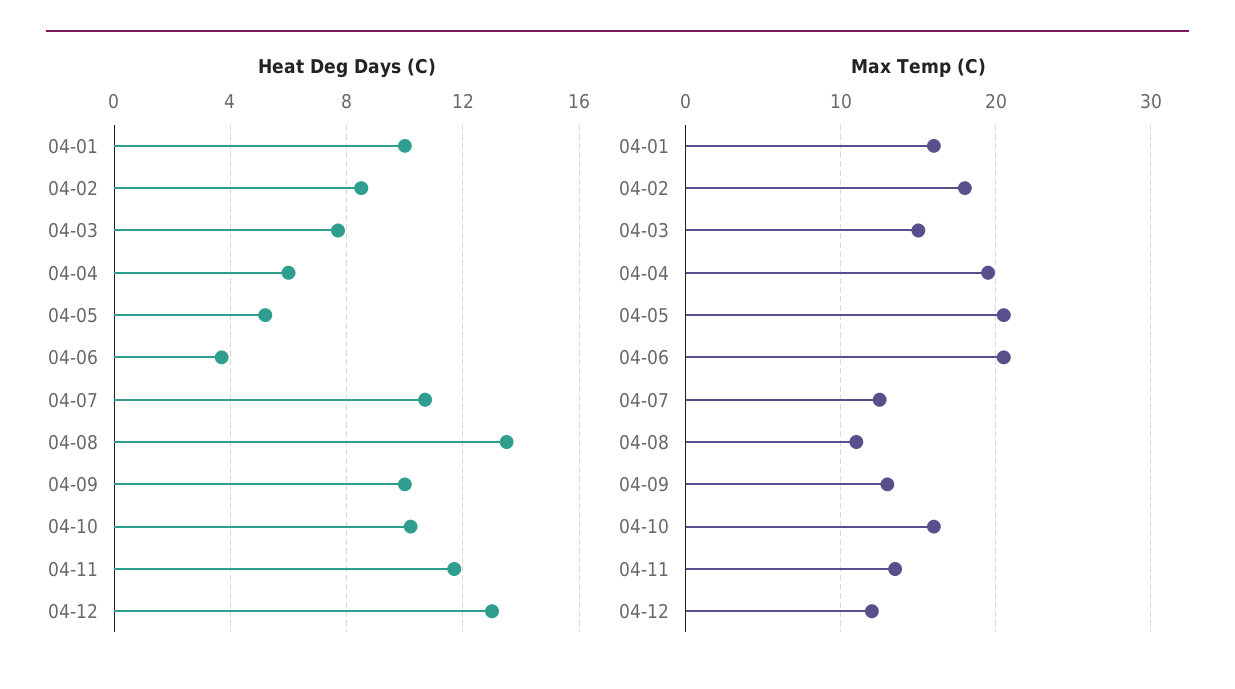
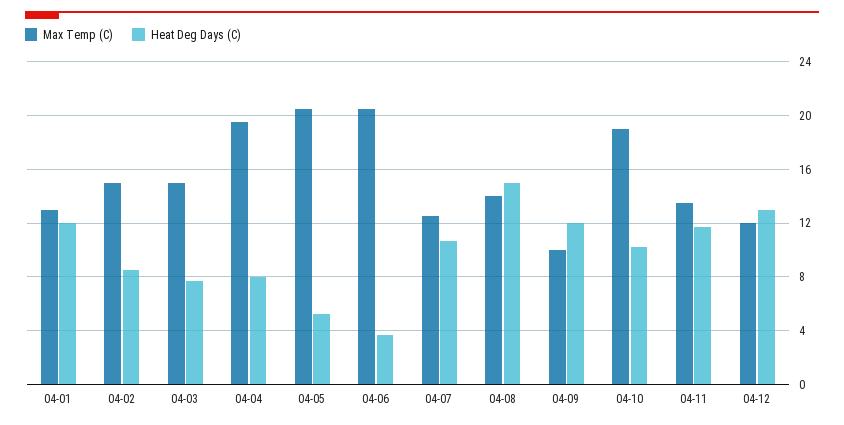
Heat Deg Days (C), 04-01: 10 -> 12
Heat Deg Days (C), 04-04: 6 -> 8
Heat Deg Days (C), 04-08: 13.5 -> 15
Heat Deg Days (C), 04-09: 10 -> 12
Max Temp (C), 04-01: 16 -> 13
Max Temp (C), 04-02: 18 -> 15
Max Temp (C), 04-08: 11 -> 14
Max Temp (C), 04-09: 13 -> 10
Max Temp (C), 04-10: 16 -> 19

